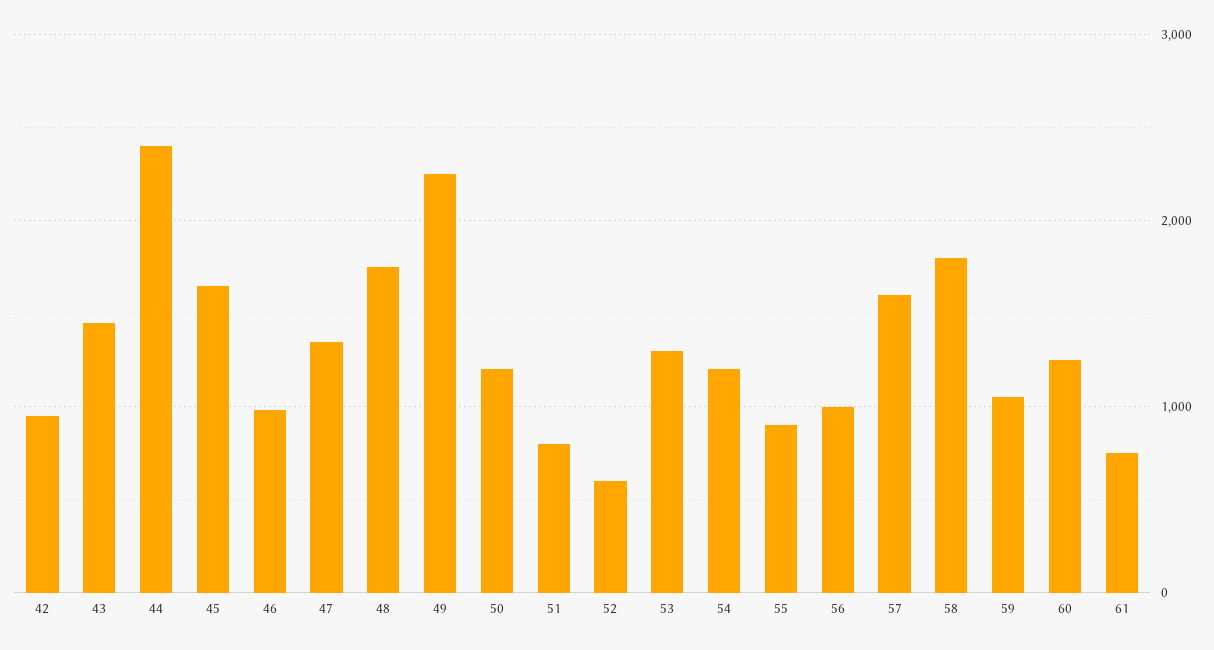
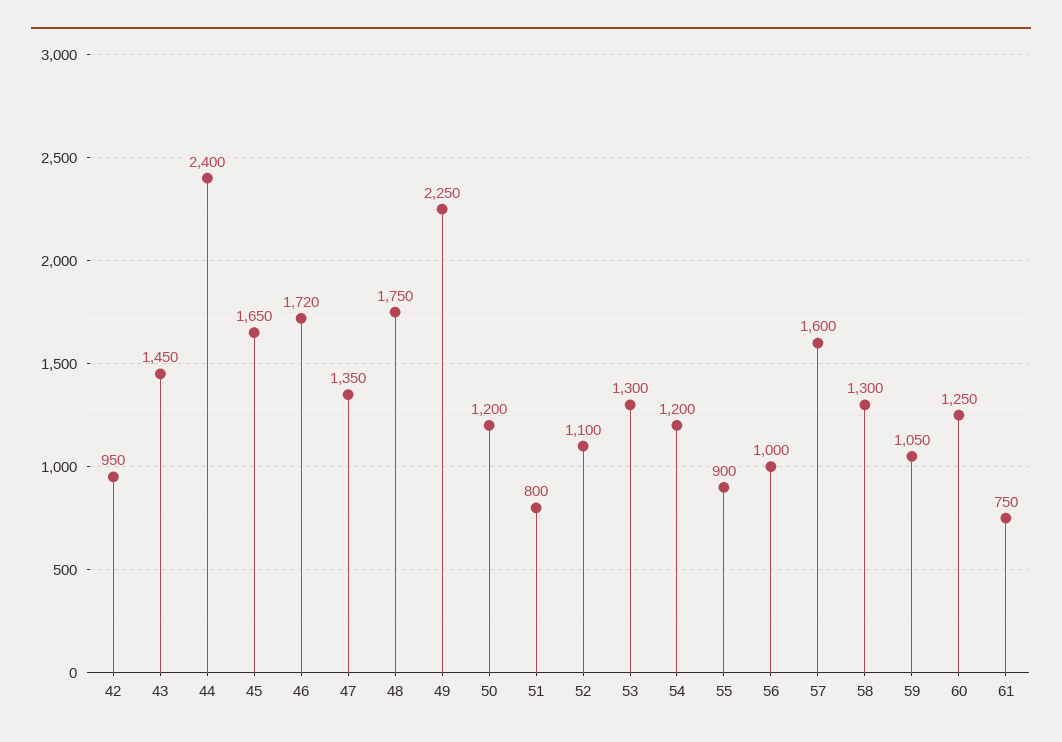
46: 1000 -> 1720
52: 600 -> 1100
58: 1800 -> 1300

